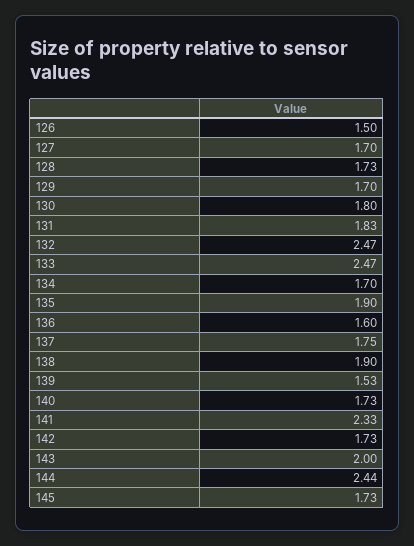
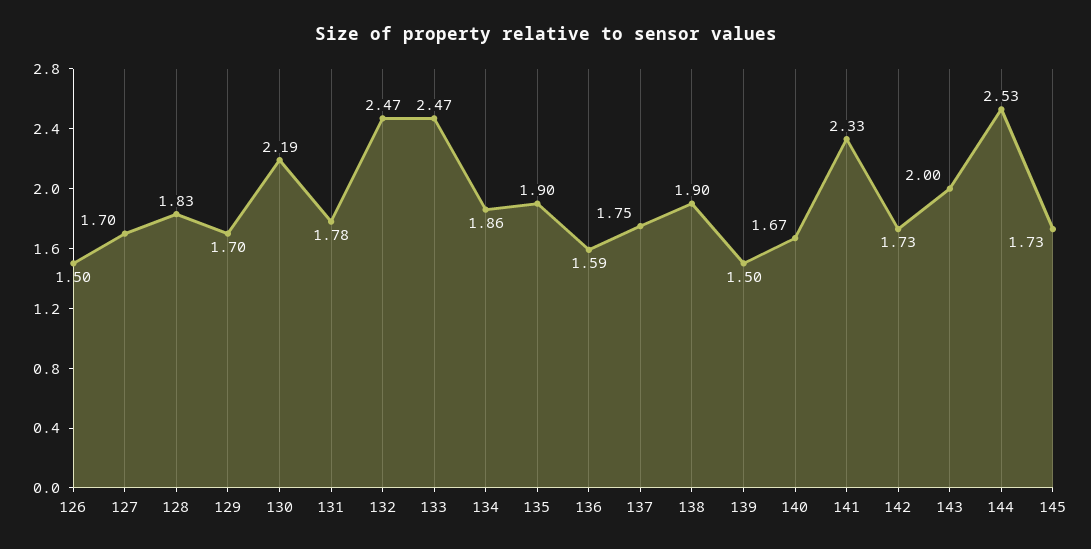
128: 1.73 -> 1.83
130: 1.8 -> 2.19
131: 1.83 -> 1.78
134: 1.7 -> 1.86
136: 1.6 -> 1.59
139: 1.53 -> 1.5
140: 1.73 -> 1.67
144: 2.44 -> 2.53

